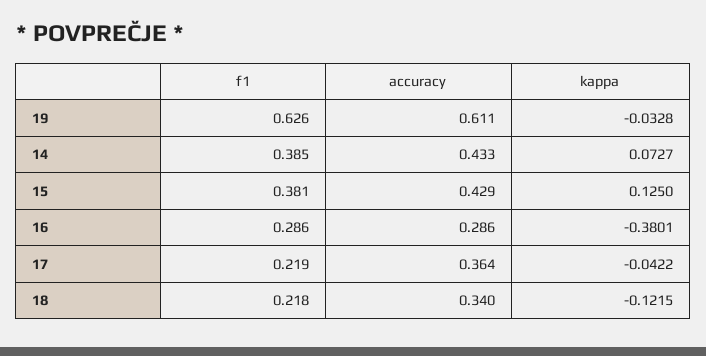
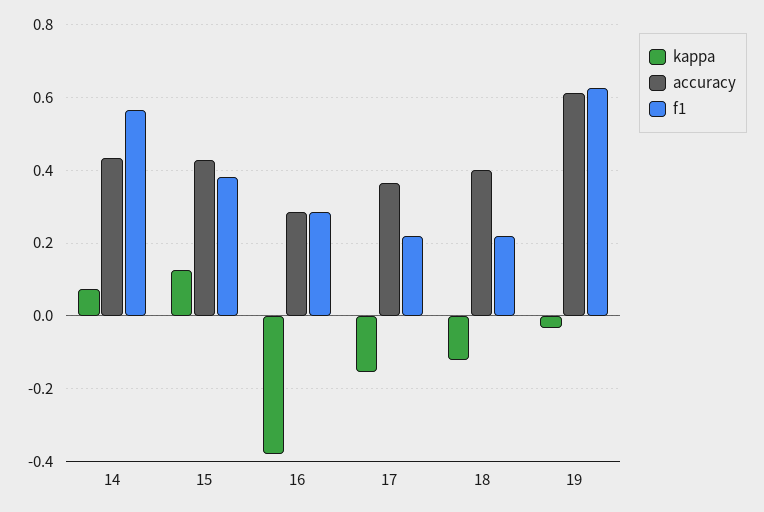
f1, 14: 0.385 -> 0.56
kappa, 17: -0.0422 -> -0.16
accuracy, 18: 0.34 -> 0.4

